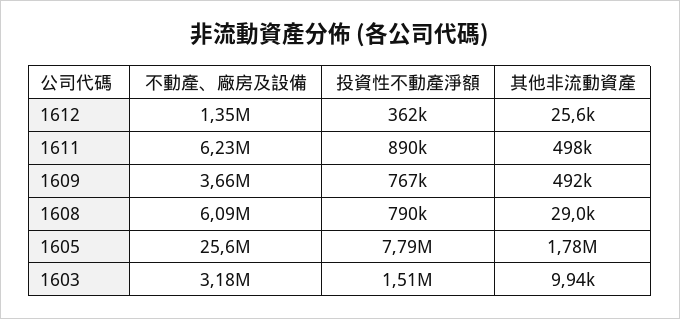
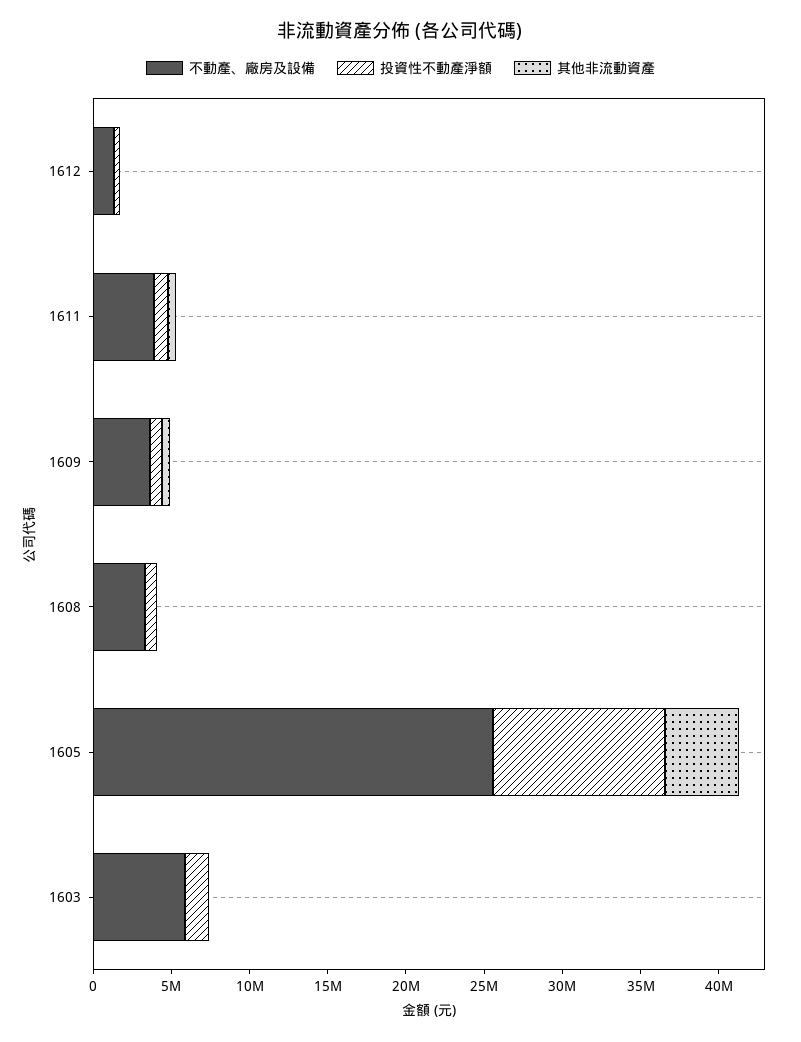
不動產、廠房及設備, 1611: 6230000 -> 4000000
不動產、廠房及設備, 1608: 6090000 -> 3000000
投資性不動產淨額, 1605: 7790000 -> 11000000
其他非流動資產, 1605: 1780000 -> 5000000
不動產、廠房及設備, 1603: 3180000 -> 6000000

